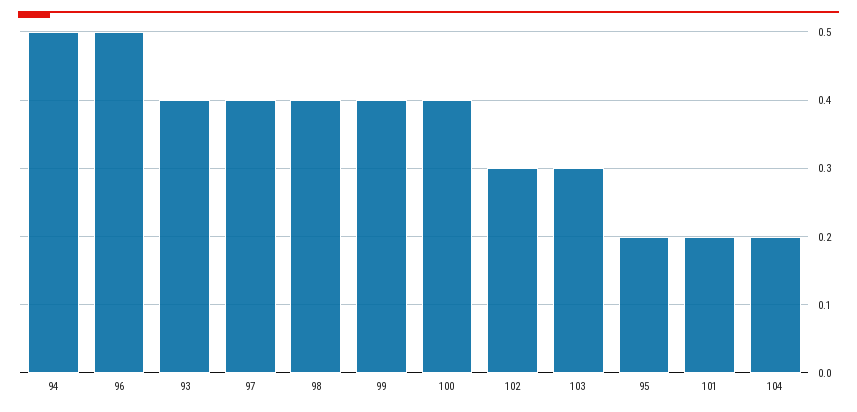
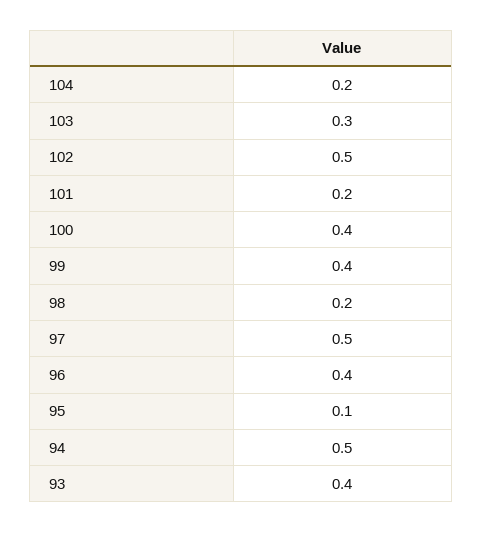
96: 0.5 -> 0.4
97: 0.4 -> 0.5
98: 0.4 -> 0.2
102: 0.3 -> 0.5
95: 0.2 -> 0.1

